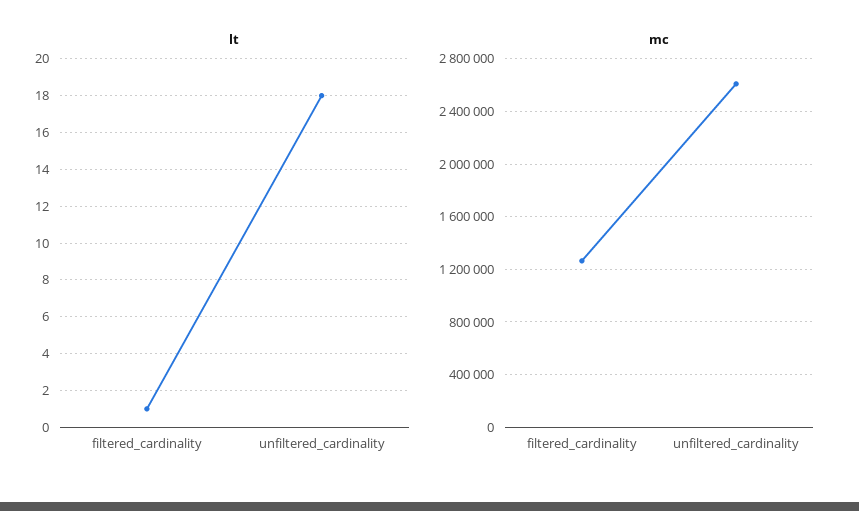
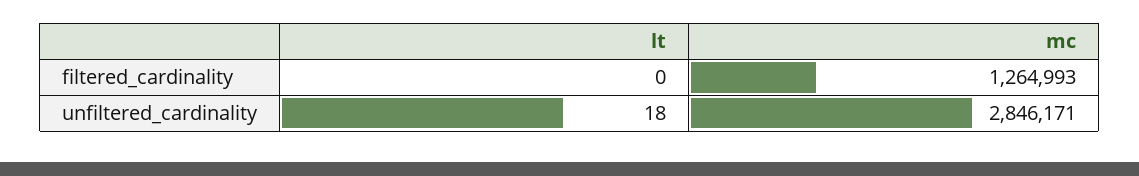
lt, filtered_cardinality: 1 -> 0
mc, unfiltered_cardinality: 2600000 -> 2846171

